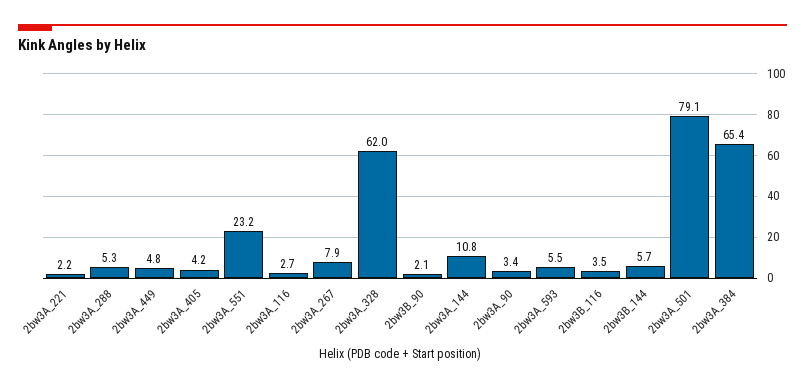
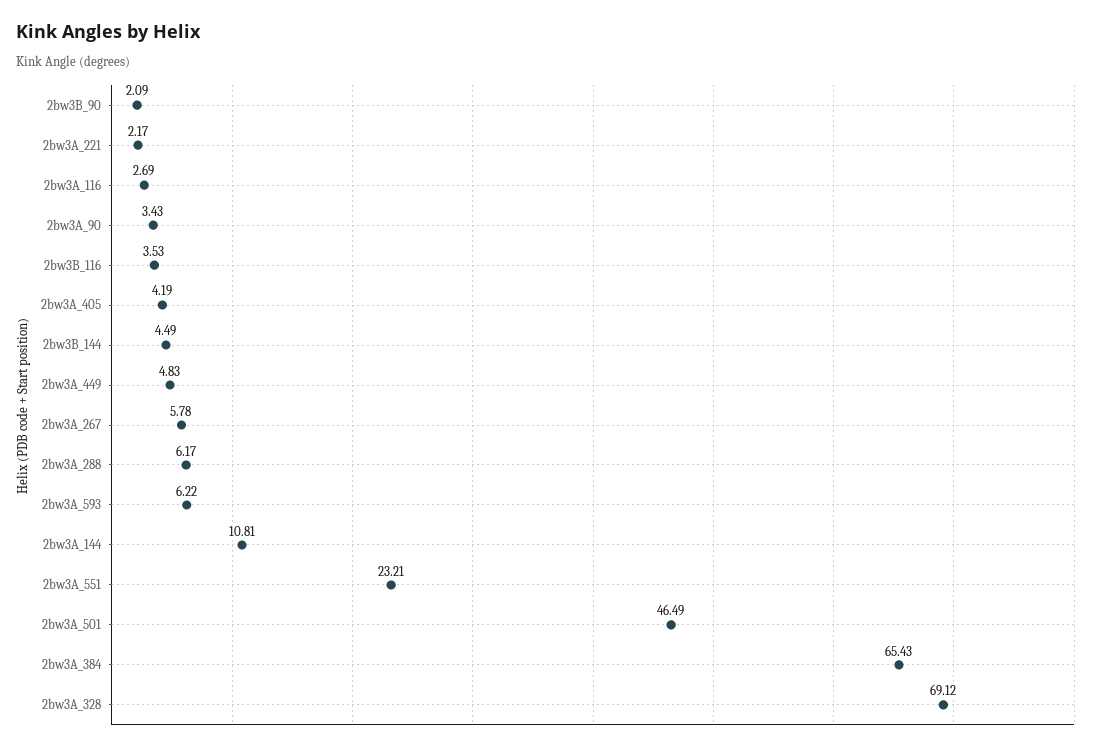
2bw3A_288: 5.3 -> 6.17
2bw3A_267: 7.9 -> 5.78
2bw3A_328: 62 -> 69.12
2bw3A_593: 5.5 -> 6.22
2bw3B_144: 5.7 -> 4.49
2bw3A_501: 79.1 -> 46.49

